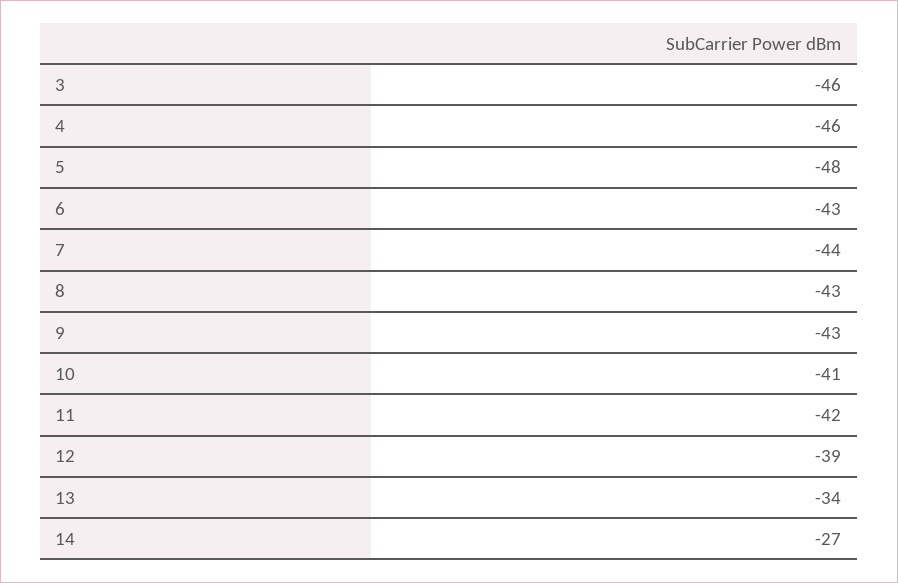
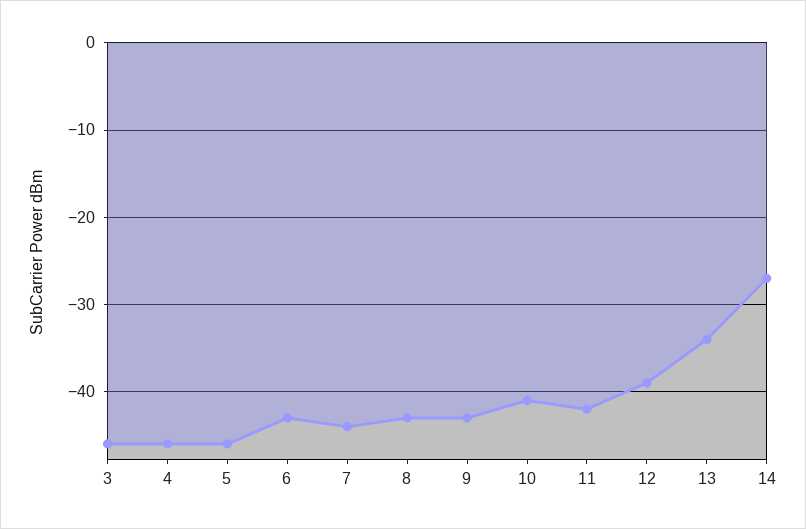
5: -48 -> -46

